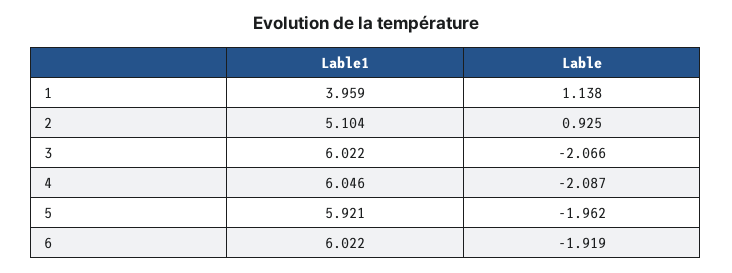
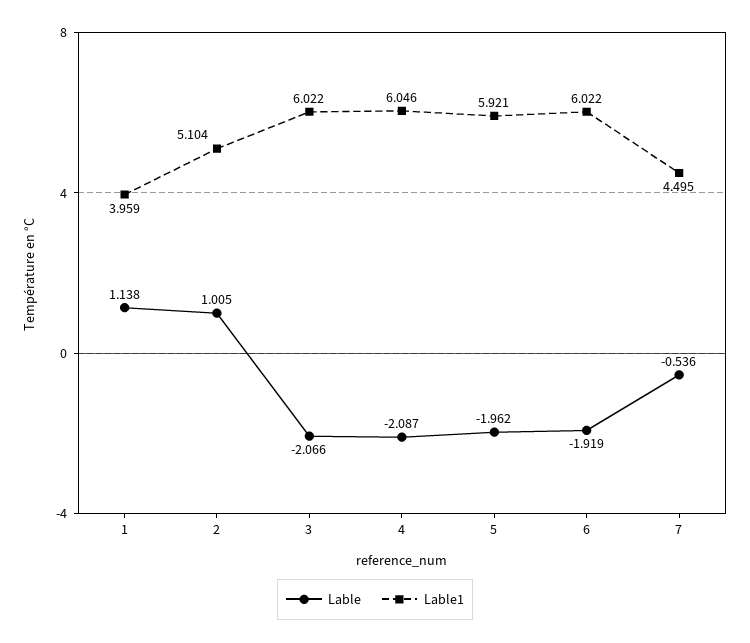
Lable, 2: 0.925 -> 1.005
Lable, 7: none -> -0.536
Lable1, 7: none -> 4.495

